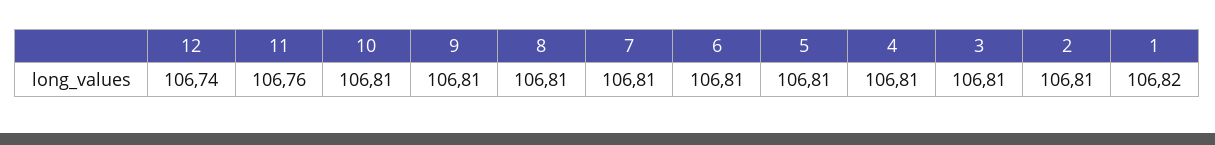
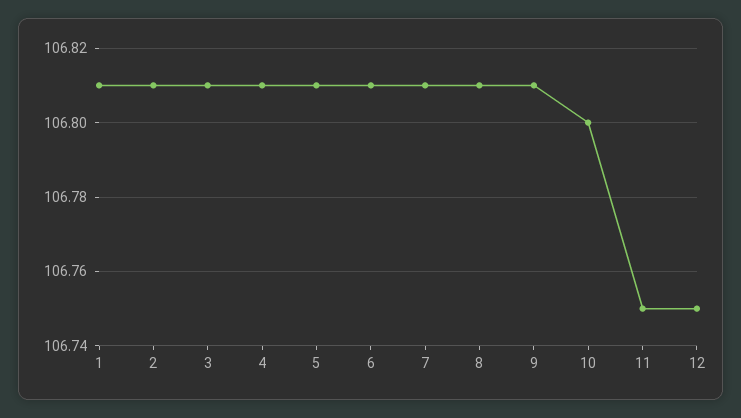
12: 106.74 -> 106.75
11: 106.76 -> 106.75
10: 106.81 -> 106.8
1: 106.82 -> 106.81

